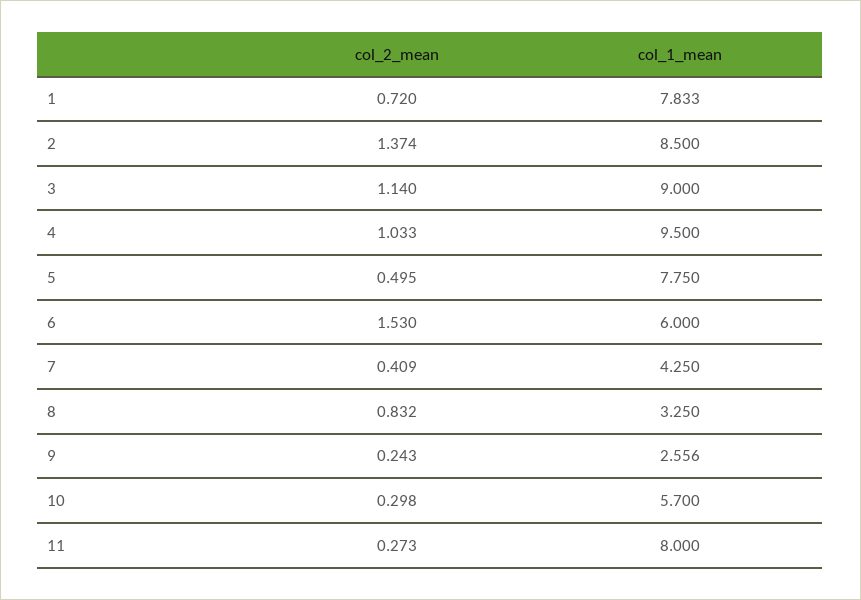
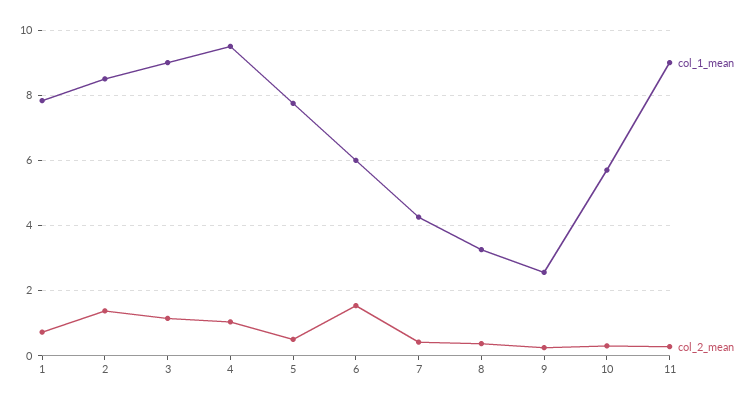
col_2_mean, 8: 0.832 -> 0.4
col_1_mean, 11: 8 -> 9

